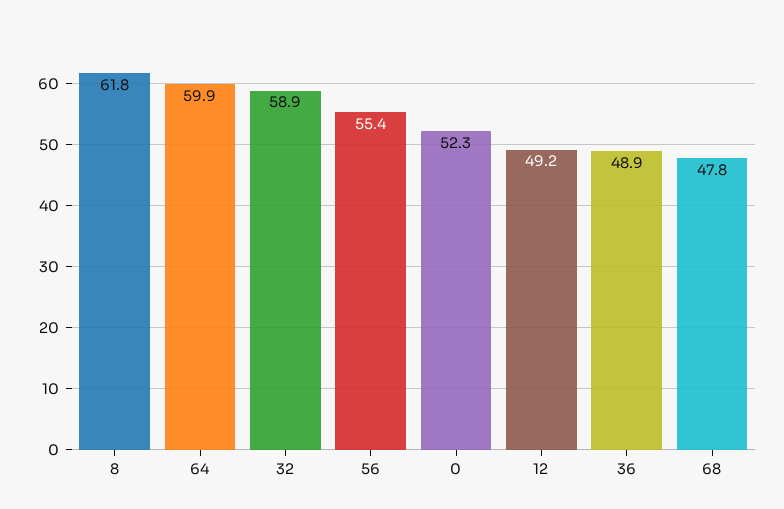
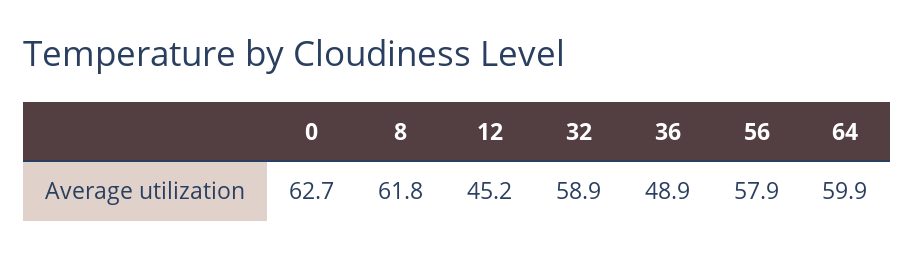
56: 55.4 -> 57.9
0: 52.3 -> 62.7
12: 49.2 -> 45.2
68: 47.8 -> none

